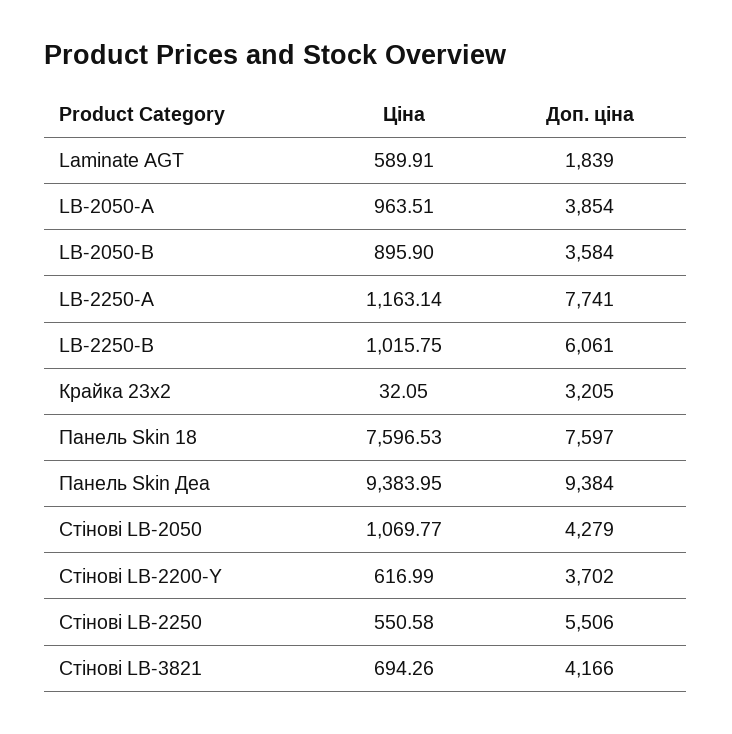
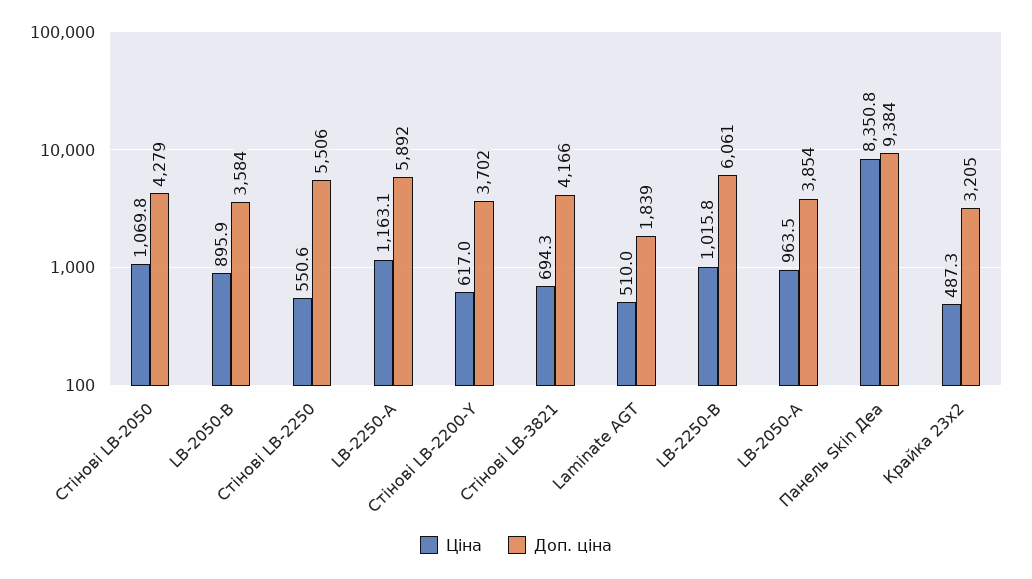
Ціна, Laminate AGT: 589.91 -> 510
Доп. ціна, LB-2250-А: 7741 -> 5892
Ціна, Крайка 23x2: 32.05 -> 487.3
Ціна, Панель Skin 18: 7596.53 -> none
Доп. ціна, Панель Skin 18: 7597 -> none
Ціна, Панель Skin Деа: 9383.95 -> 8350.8

